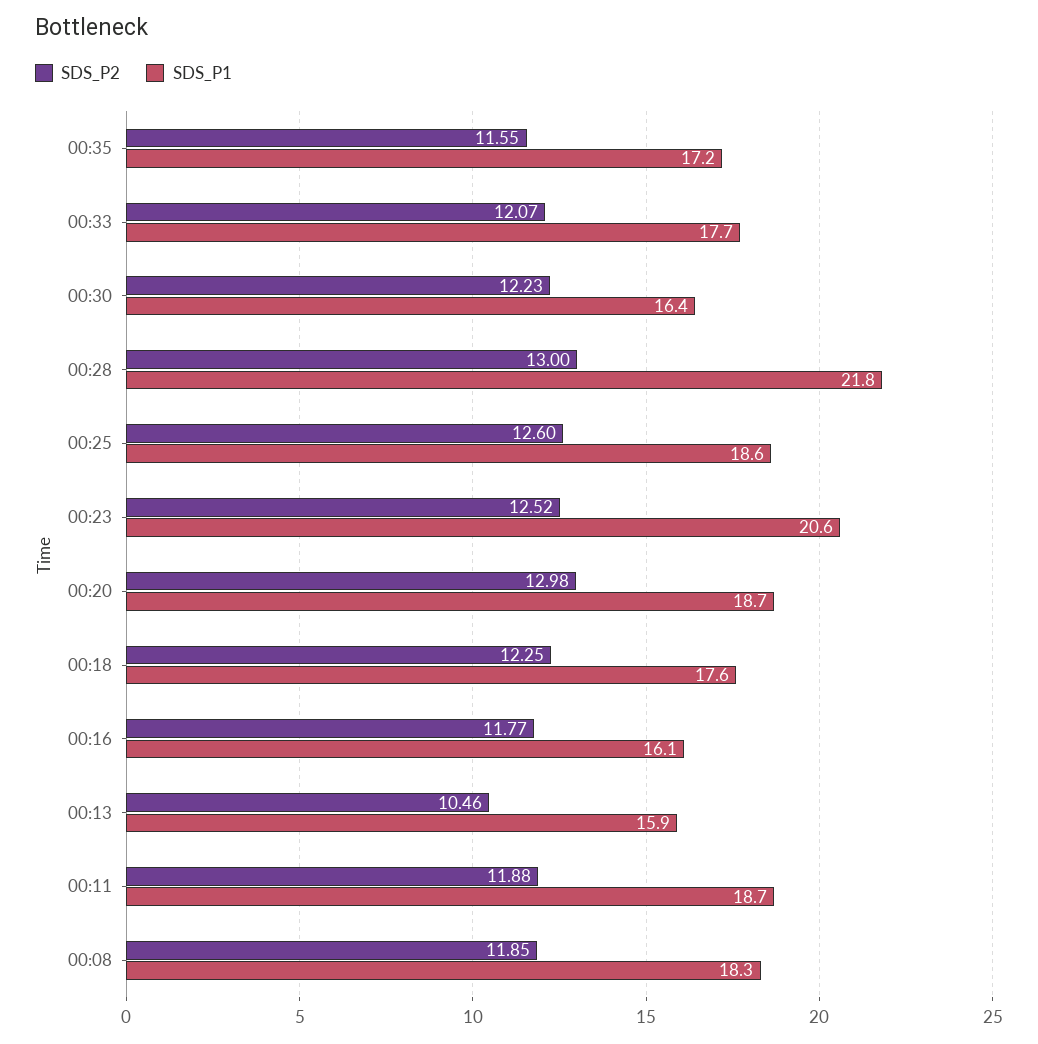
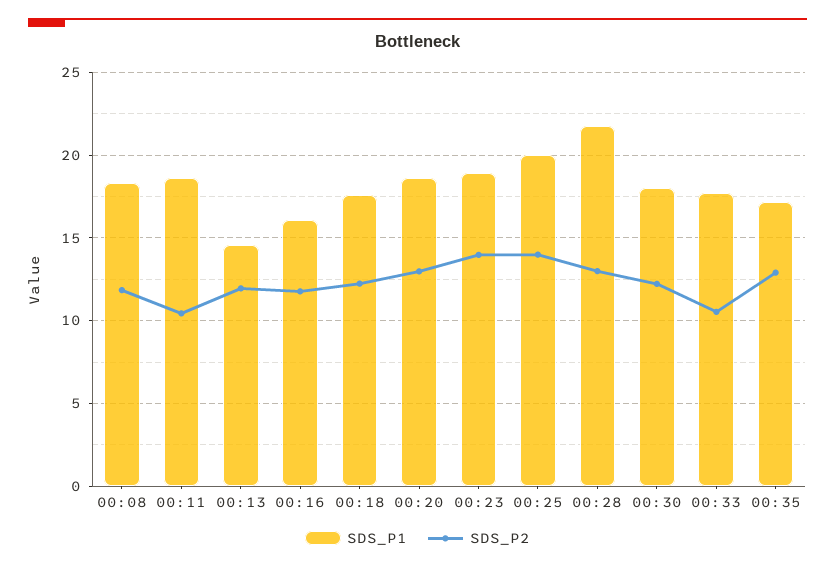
SDS_P2, 00:35: 11.55 -> 13
SDS_P2, 00:33: 12.07 -> 10.5
SDS_P1, 00:30: 16.4 -> 18
SDS_P2, 00:25: 12.6 -> 14
SDS_P1, 00:25: 18.6 -> 20
SDS_P2, 00:23: 12.52 -> 14
SDS_P1, 00:23: 20.6 -> 19
SDS_P2, 00:13: 10.46 -> 12
SDS_P1, 00:13: 15.9 -> 14.5
SDS_P2, 00:11: 11.88 -> 10.5

